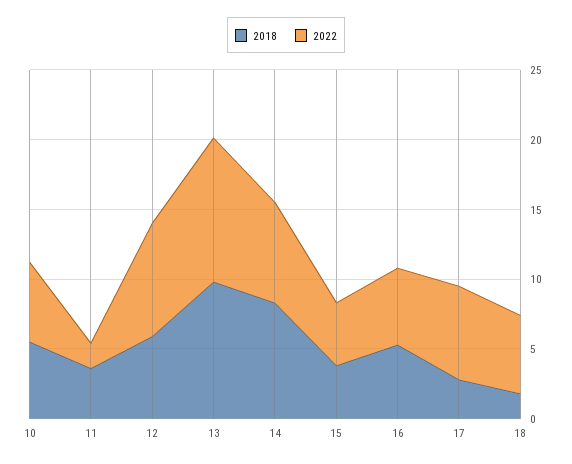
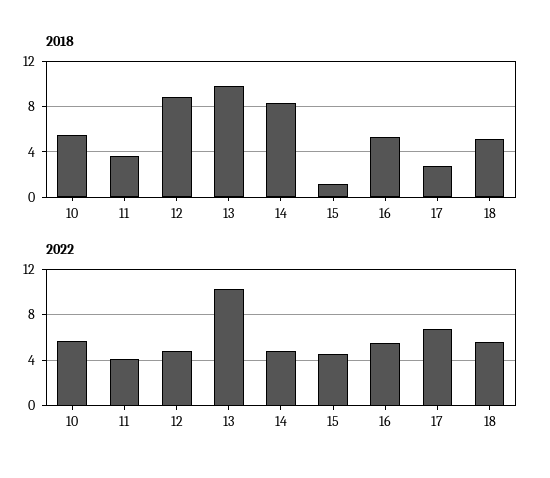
2022, 11: 2 -> 4
2018, 12: 6 -> 9
2022, 12: 8 -> 5
2022, 14: 7 -> 5
2018, 15: 4 -> 1
2018, 18: 2 -> 5

